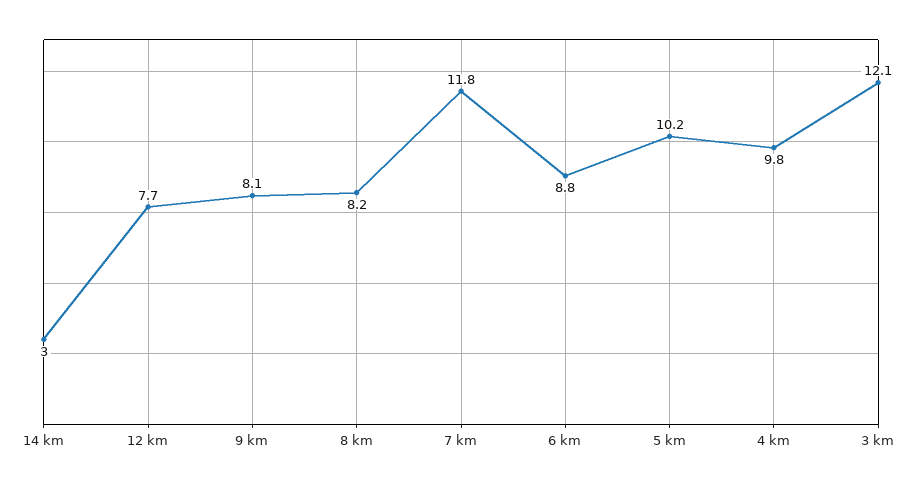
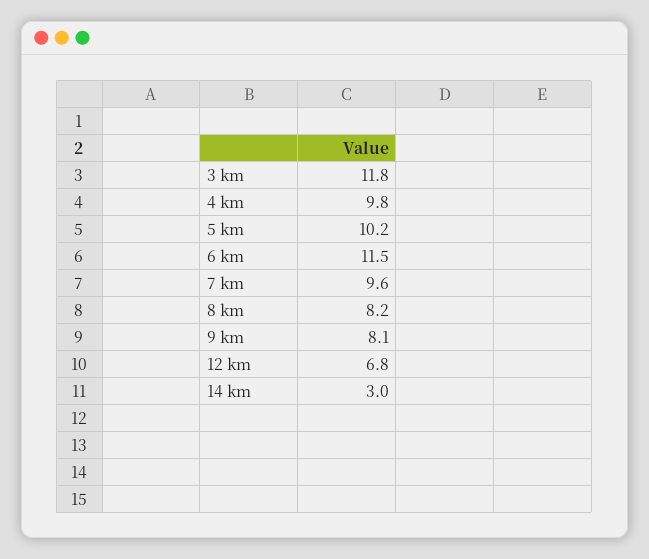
12 km: 7.7 -> 6.8
7 km: 11.8 -> 9.6
6 km: 8.8 -> 11.5
3 km: 12.1 -> 11.8

